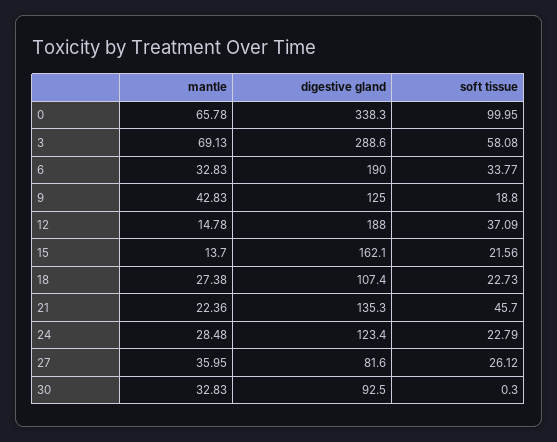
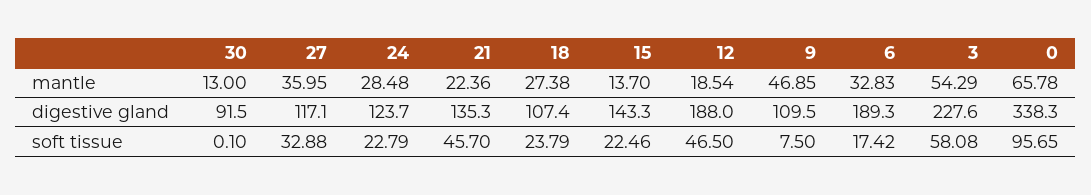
soft tissue, 0: 99.95 -> 95.65
mantle, 3: 69.13 -> 54.29
digestive gland, 3: 288.6 -> 227.6
digestive gland, 6: 190 -> 189.3
soft tissue, 6: 33.77 -> 17.42
mantle, 9: 42.83 -> 46.85
digestive gland, 9: 125 -> 109.5
soft tissue, 9: 18.8 -> 7.5
mantle, 12: 14.78 -> 18.54
soft tissue, 12: 37.09 -> 46.5
digestive gland, 15: 162.1 -> 143.3
soft tissue, 15: 21.56 -> 22.46
soft tissue, 18: 22.73 -> 23.79
digestive gland, 24: 123.4 -> 123.7
digestive gland, 27: 81.6 -> 117.1
soft tissue, 27: 26.12 -> 32.88
mantle, 30: 32.83 -> 13
digestive gland, 30: 92.5 -> 91.5
soft tissue, 30: 0.3 -> 0.1

